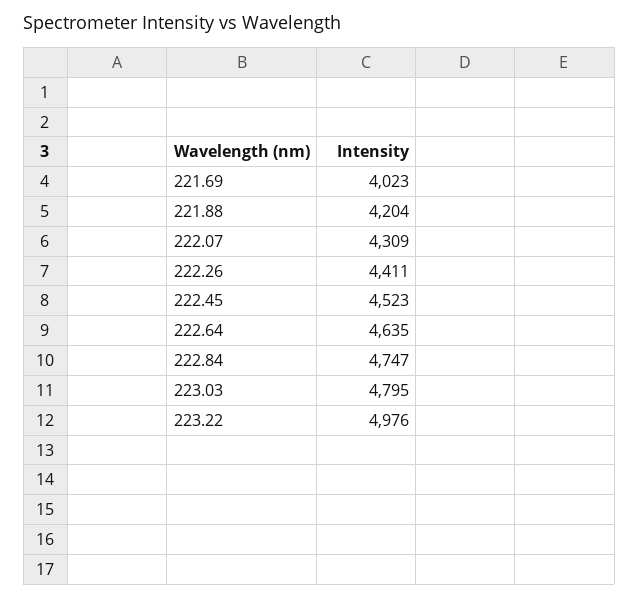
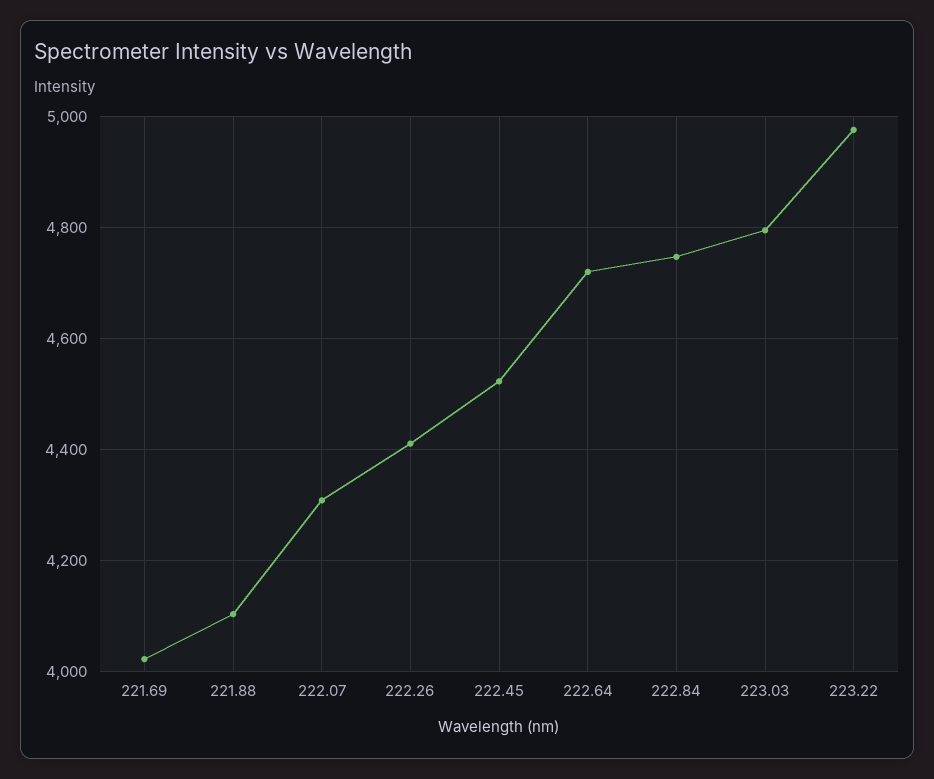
221.88: 4204 -> 4100
222.64: 4635 -> 4720

